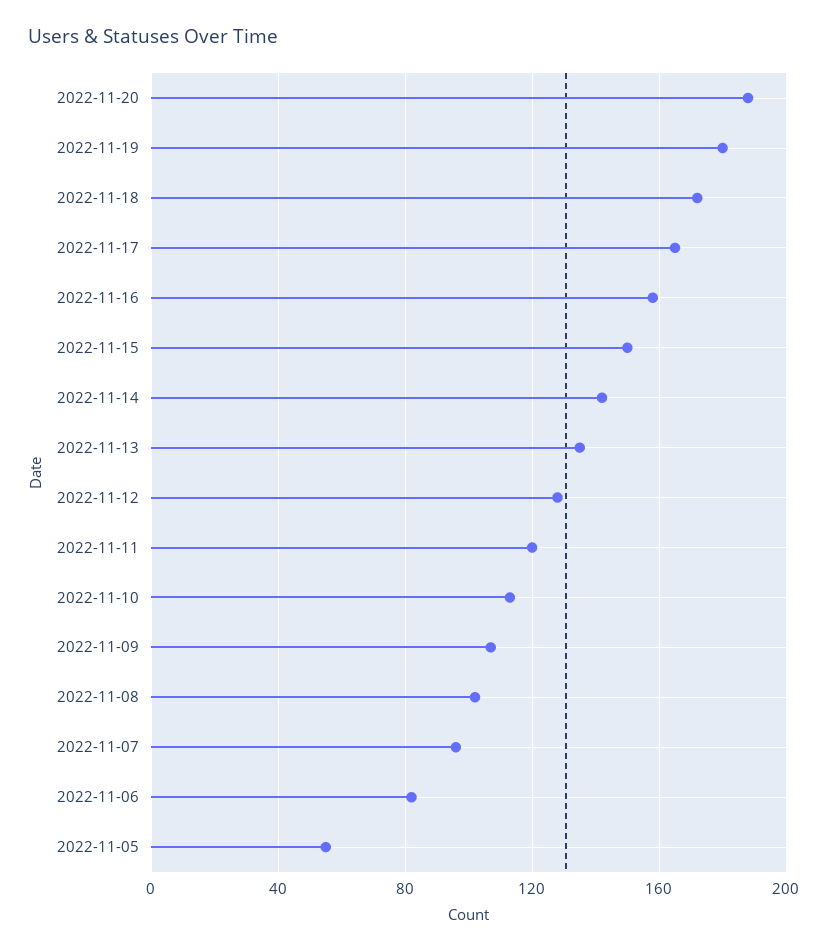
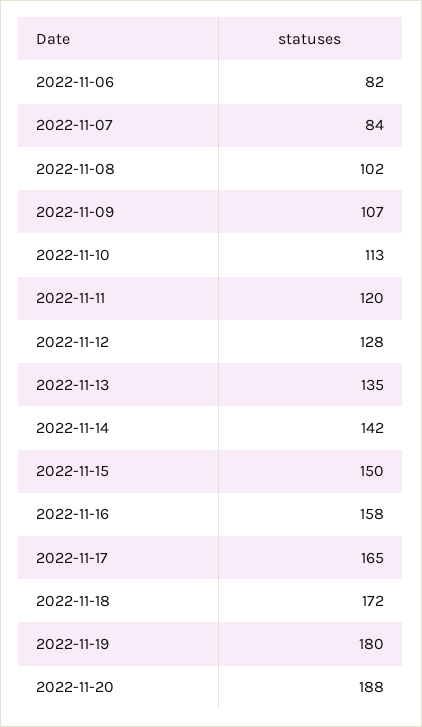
2022-11-07: 95 -> 84
2022-11-05: 55 -> none

